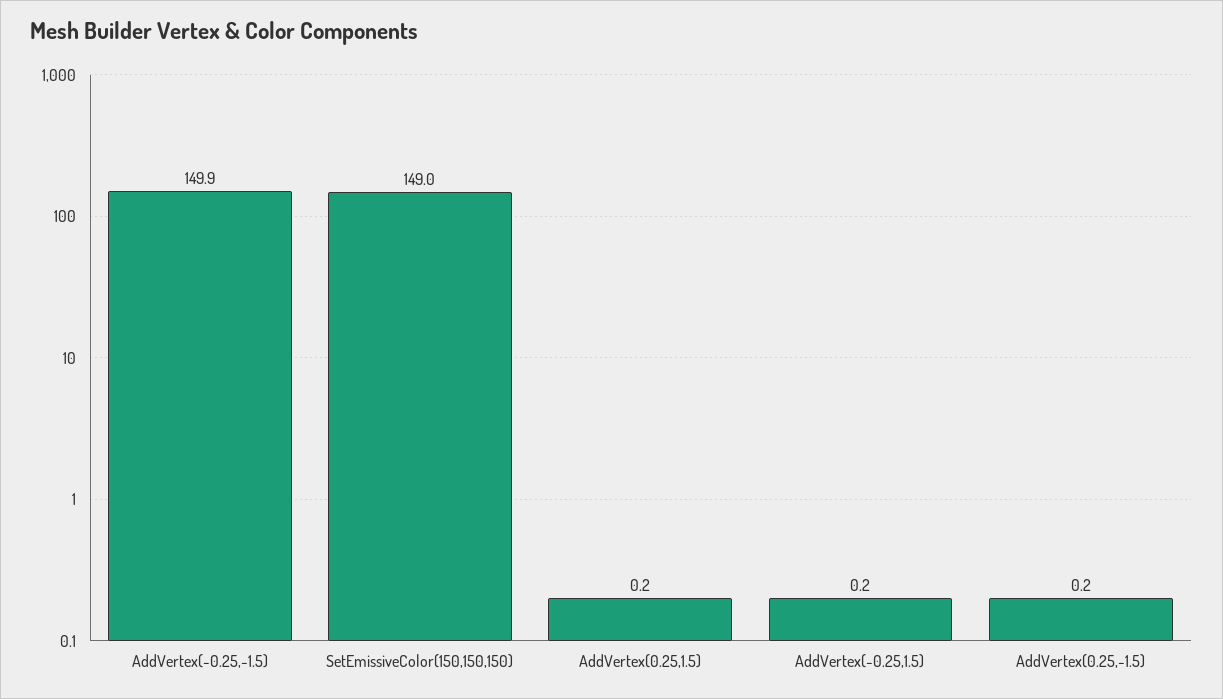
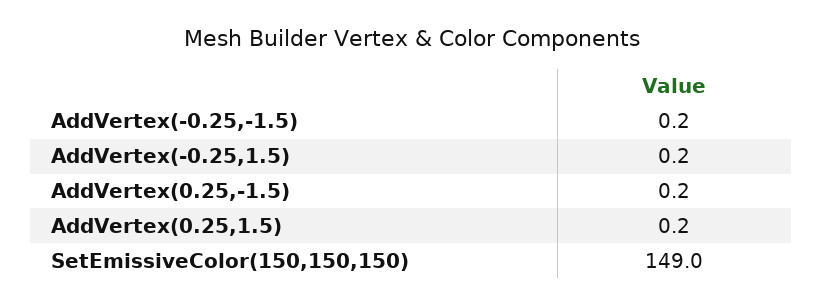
AddVertex(-0.25,-1.5): 149.9 -> 0.2

